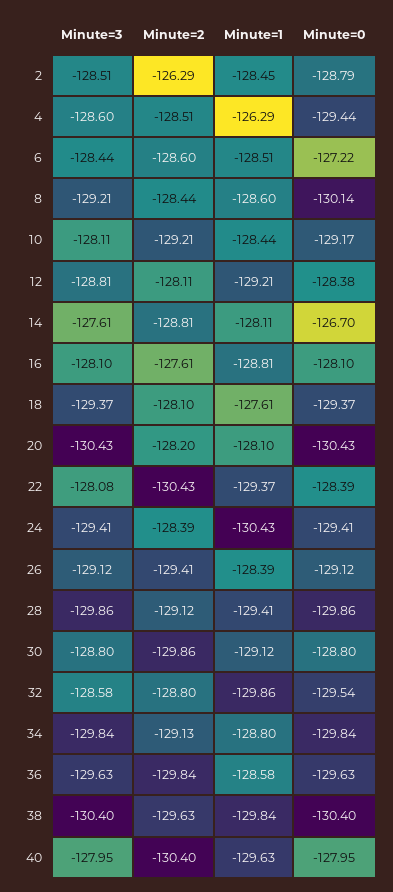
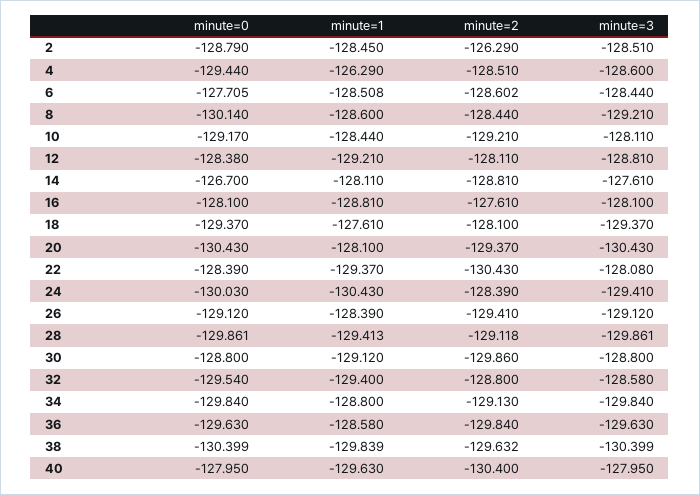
Minute=0, 6: -127.22 -> -127.705
Minute=2, 20: -128.2 -> -129.37
Minute=0, 24: -129.41 -> -130.03
Minute=1, 32: -129.86 -> -129.4

